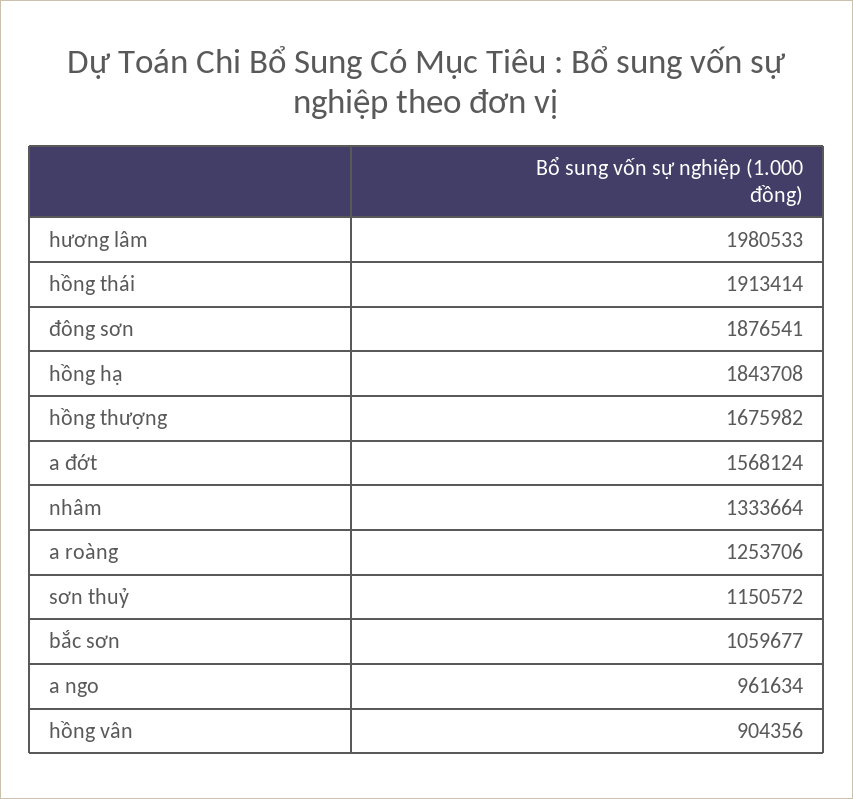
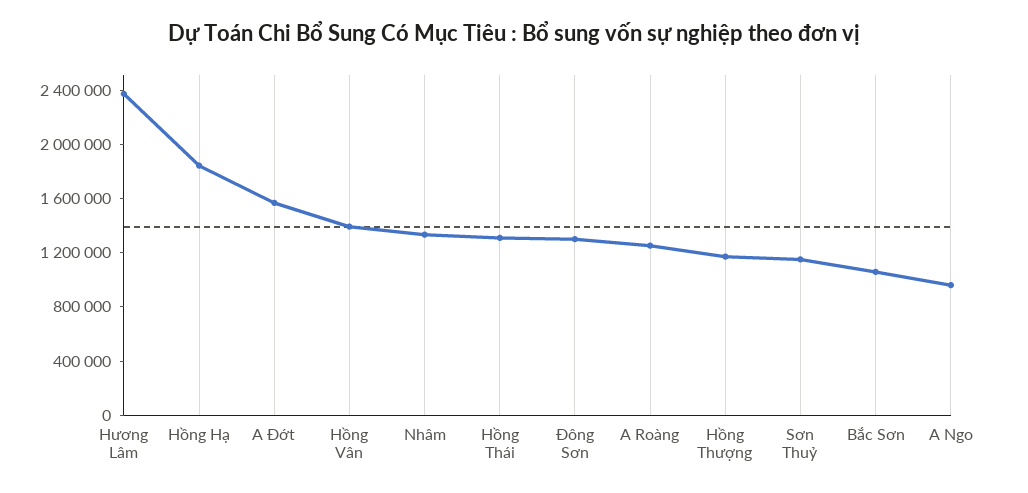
hương lâm: 1980533 -> 2400000
hồng thái: 1913414 -> 1300000
đông sơn: 1876541 -> 1300000
hồng thượng: 1675982 -> 1200000
hồng vân: 904356 -> 1400000

